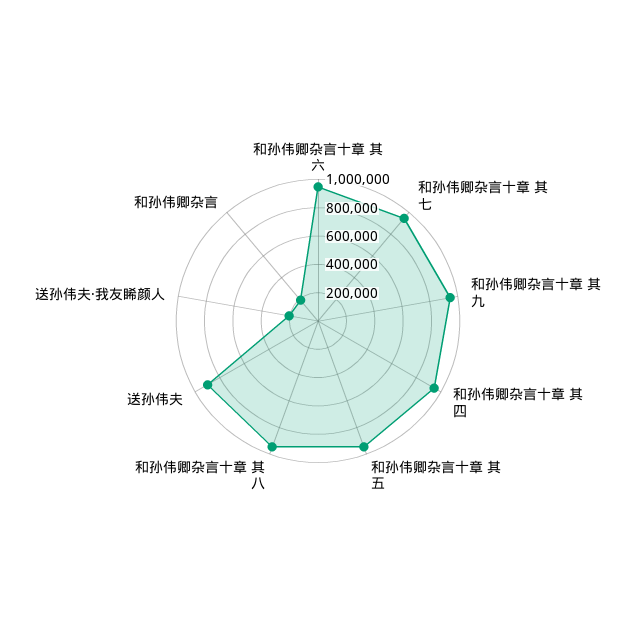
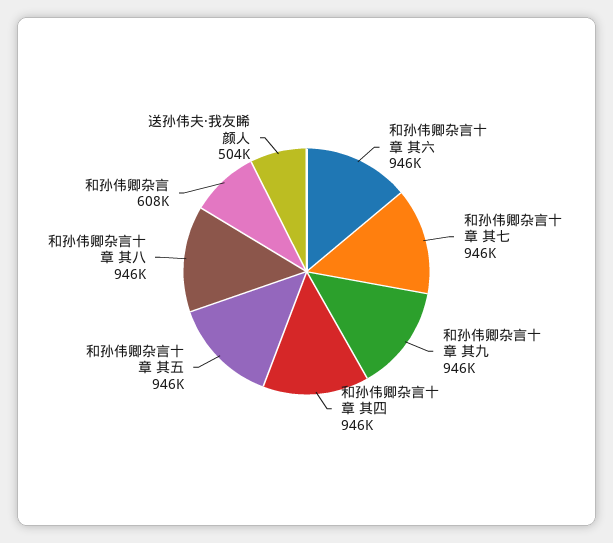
送孙伟夫: 900000 -> none
送孙伟夫·我友睎颜人: 200000 -> 504000
和孙伟卿杂言: 200000 -> 608000

